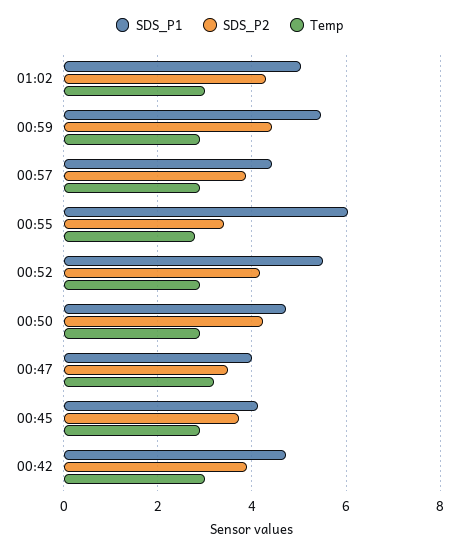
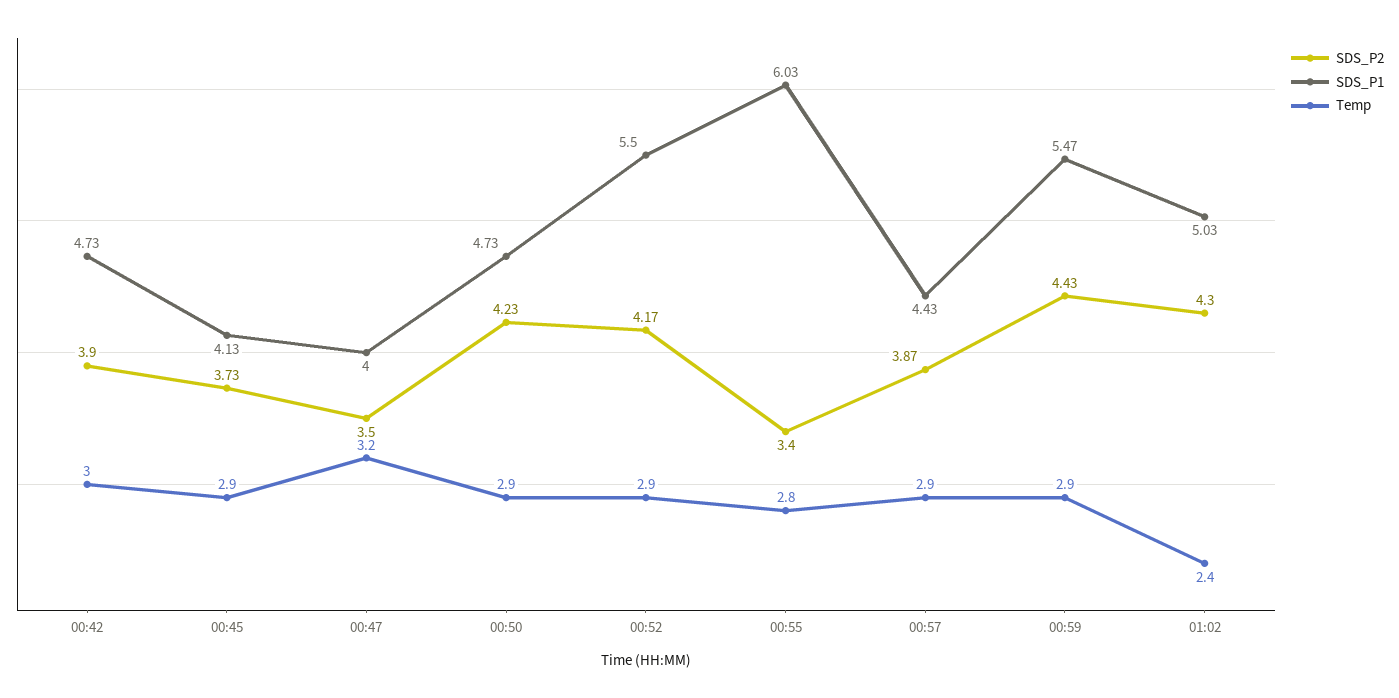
Temp, 01:02: 3 -> 2.4

